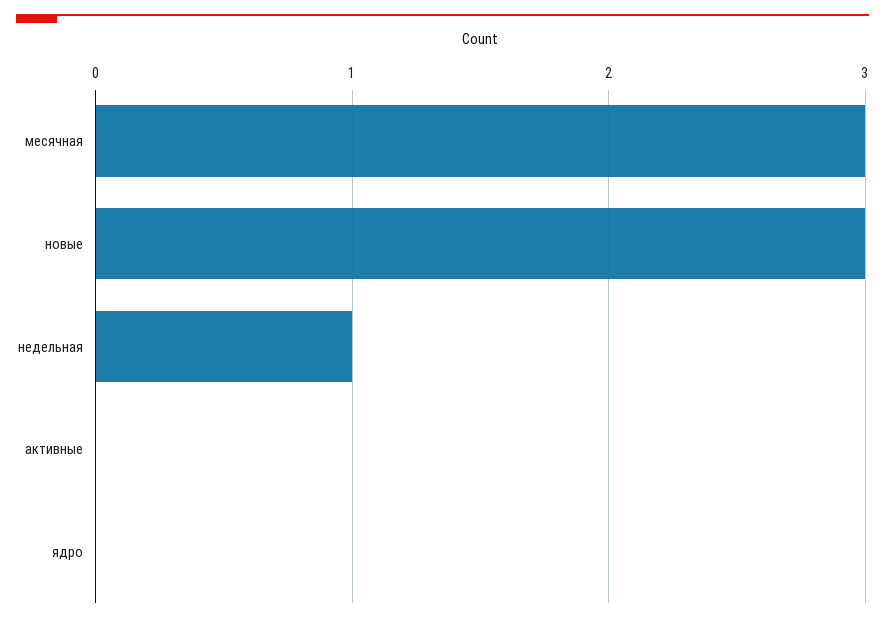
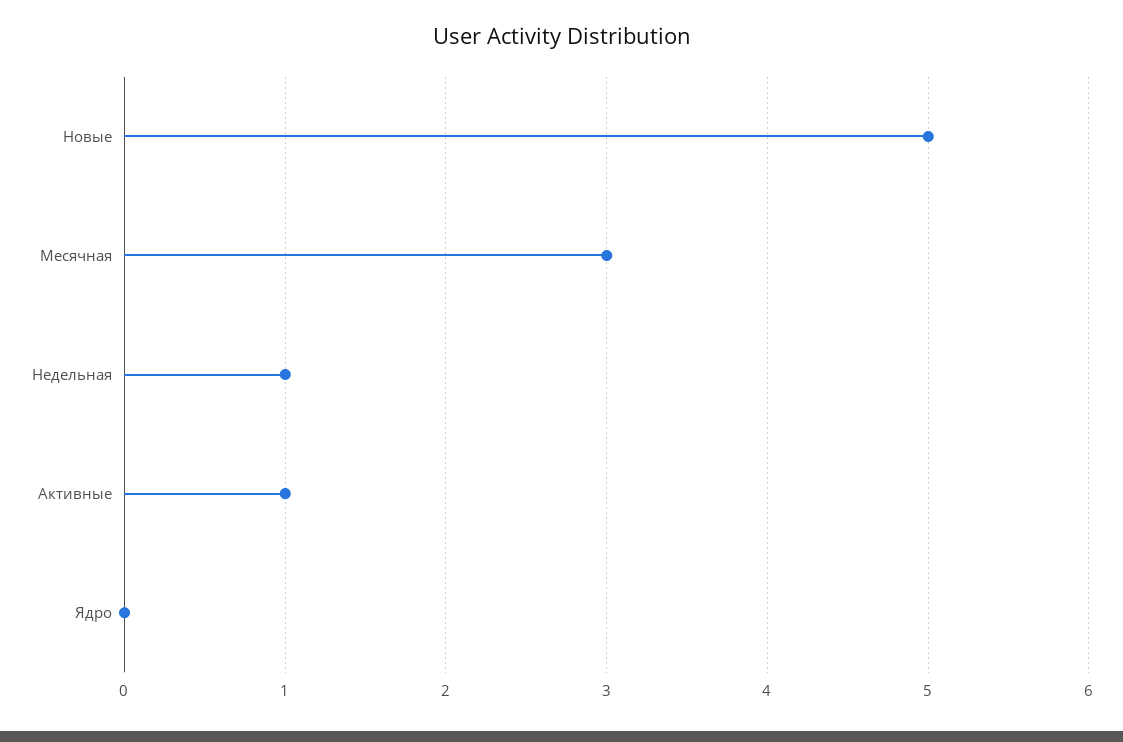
новые: 3 -> 5
активные: 0 -> 1

